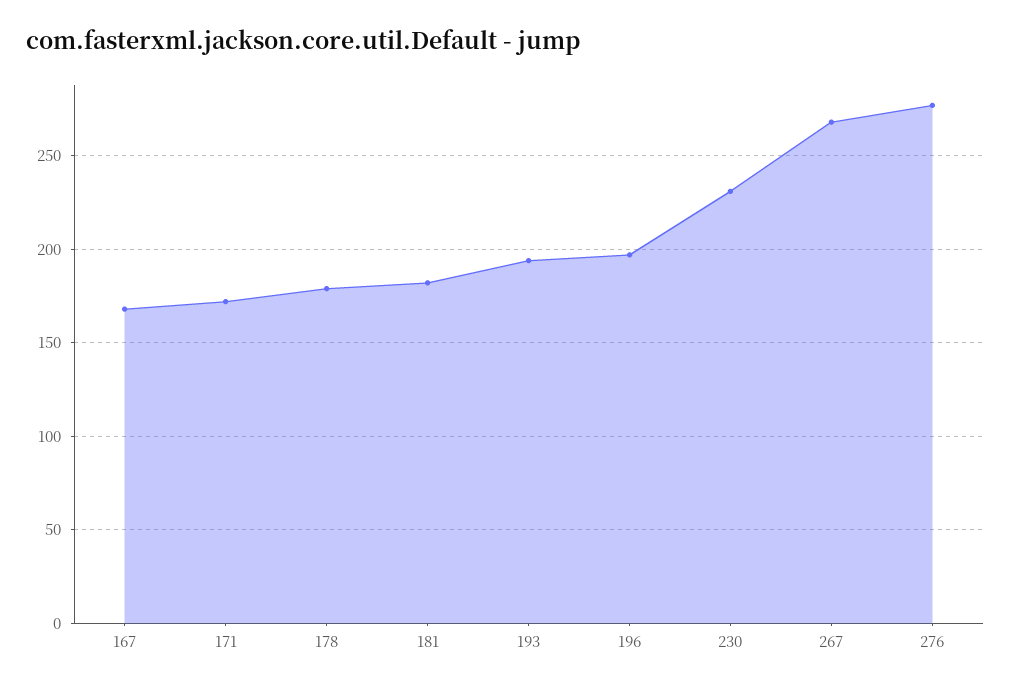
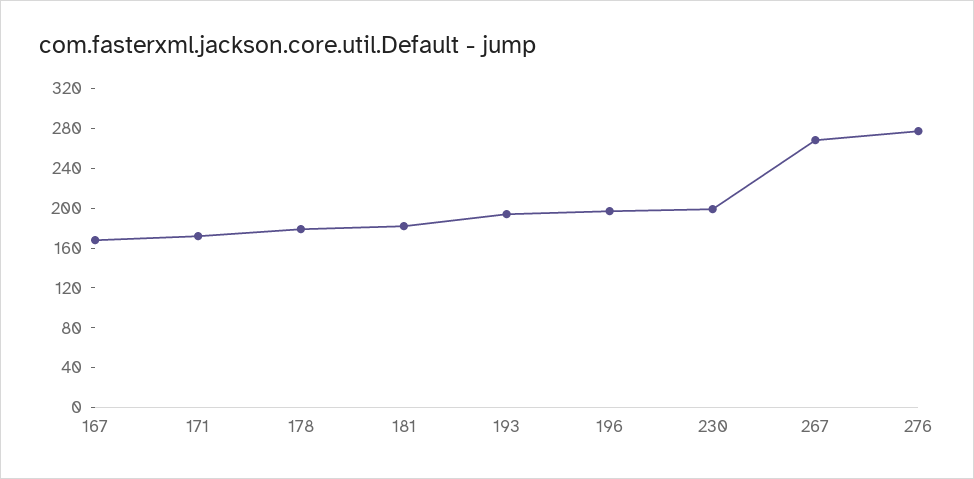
230: 230 -> 200

